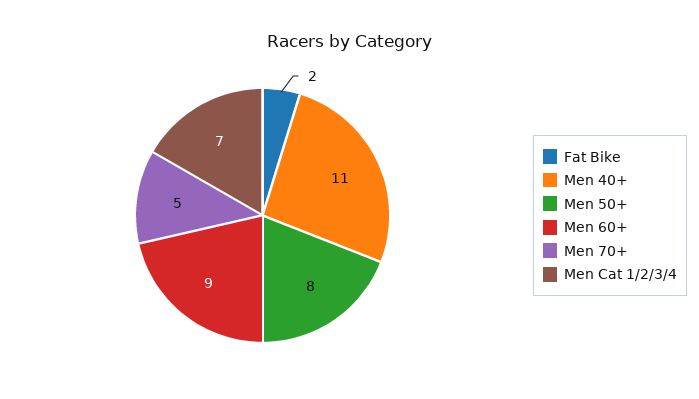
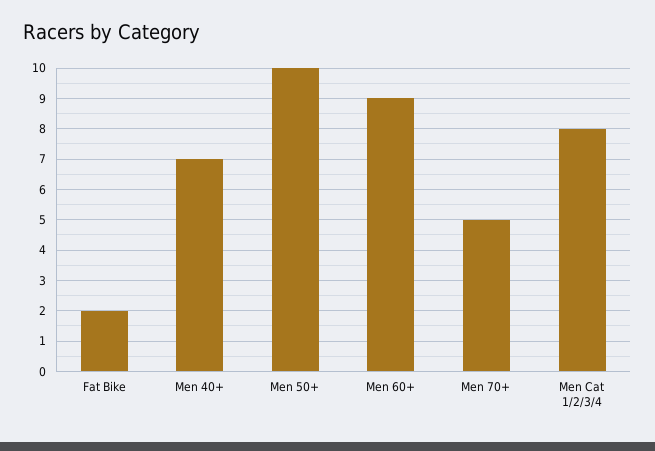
Men 40+: 11 -> 7
Men 50+: 8 -> 10
Men Cat 1/2/3/4: 7 -> 8

